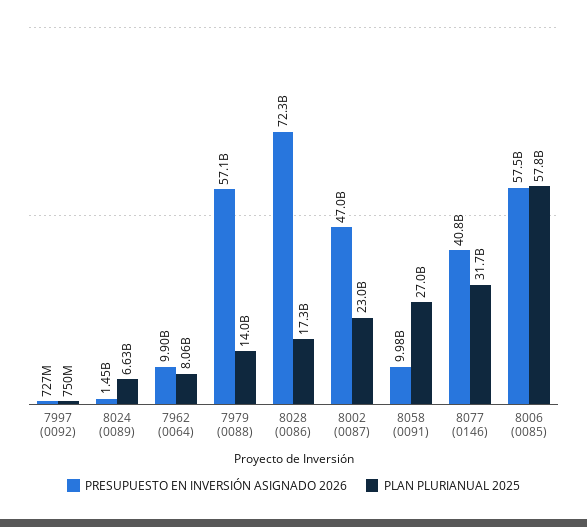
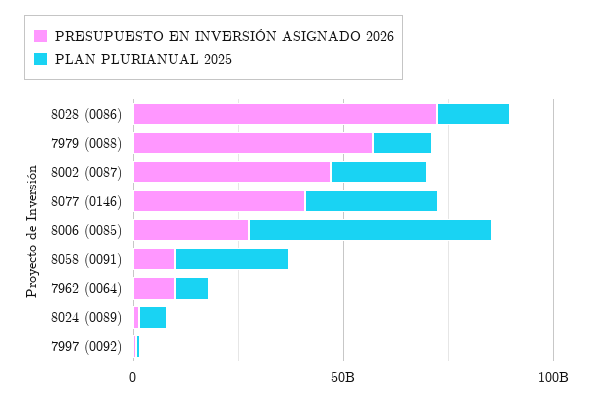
PRESUPUESTO EN INVERSIÓN ASIGNADO 2026, 8006 (0085): 57500000000 -> 30000000000

